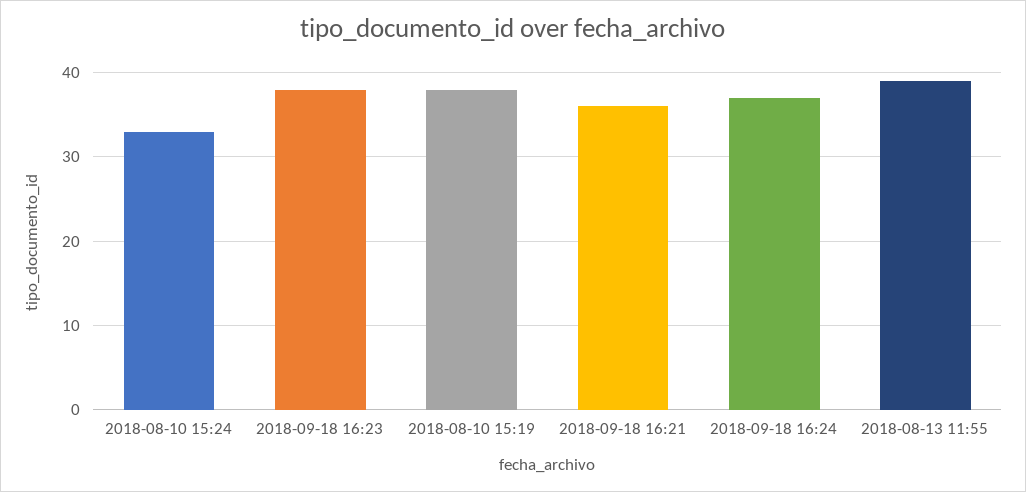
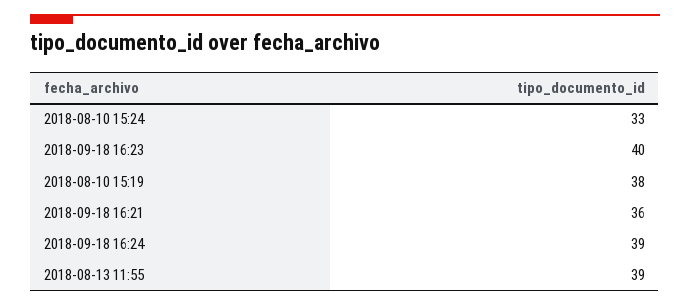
2018-09-18 16:23: 38 -> 40
2018-09-18 16:24: 37 -> 39

